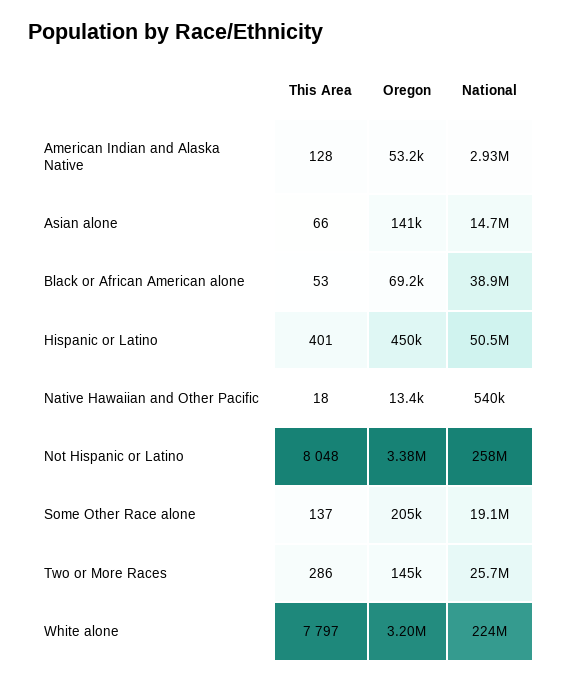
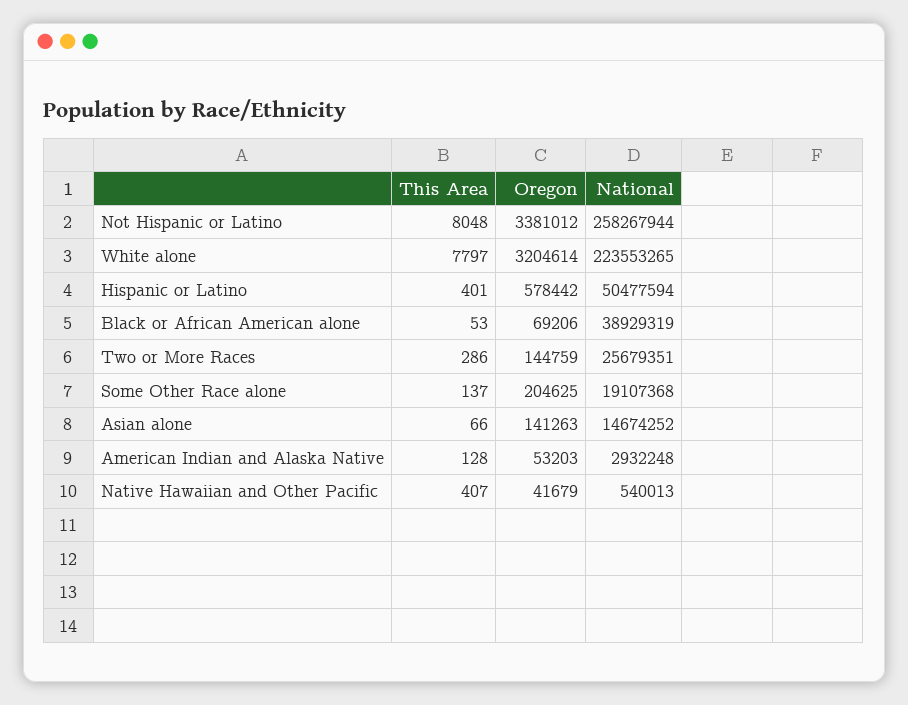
Oregon, Hispanic or Latino: 450000 -> 578442
This Area, Native Hawaiian and Other Pacific: 18 -> 407
Oregon, Native Hawaiian and Other Pacific: 13400 -> 41679

